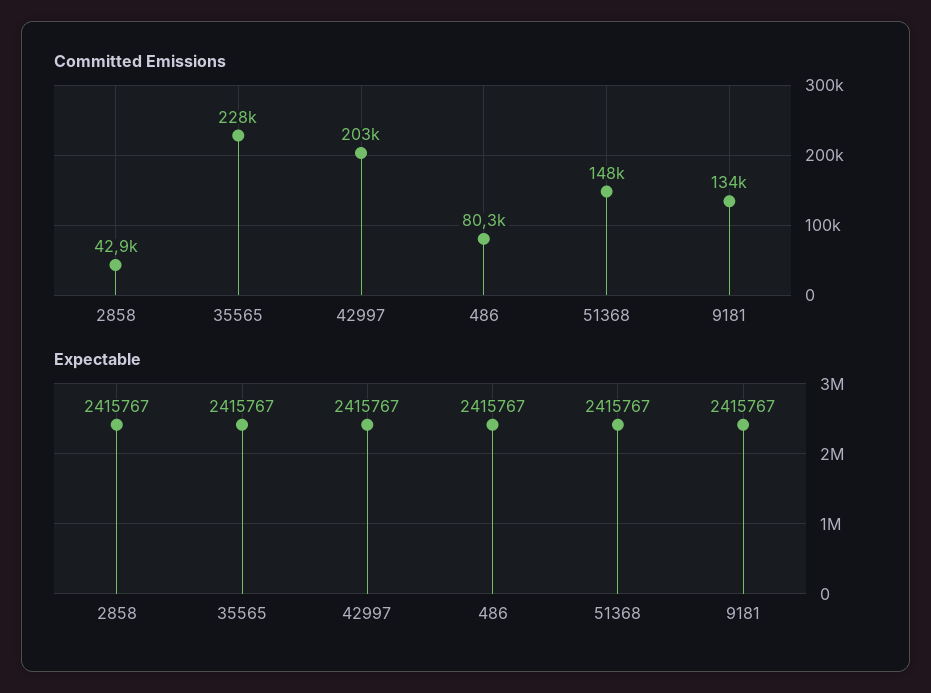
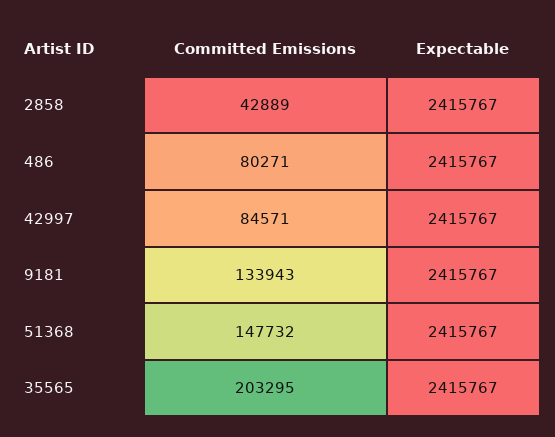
Committed Emissions, 35565: 228000 -> 203295
Committed Emissions, 42997: 203000 -> 84571

